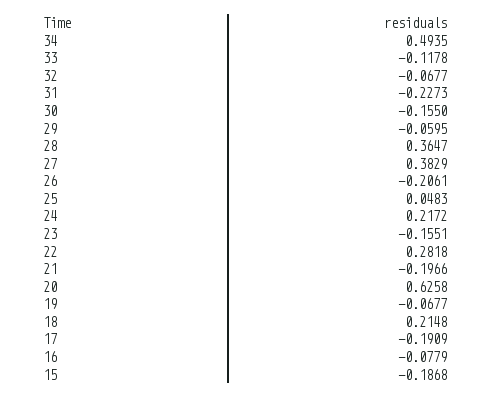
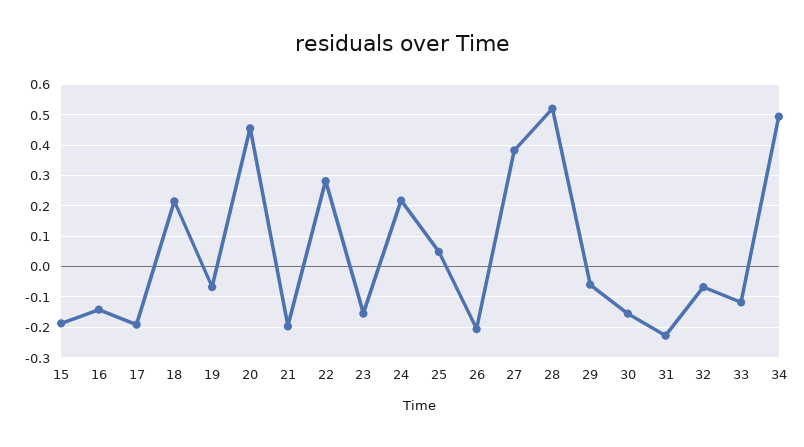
28: 0.3647 -> 0.52
20: 0.6258 -> 0.46
16: -0.0779 -> -0.14

